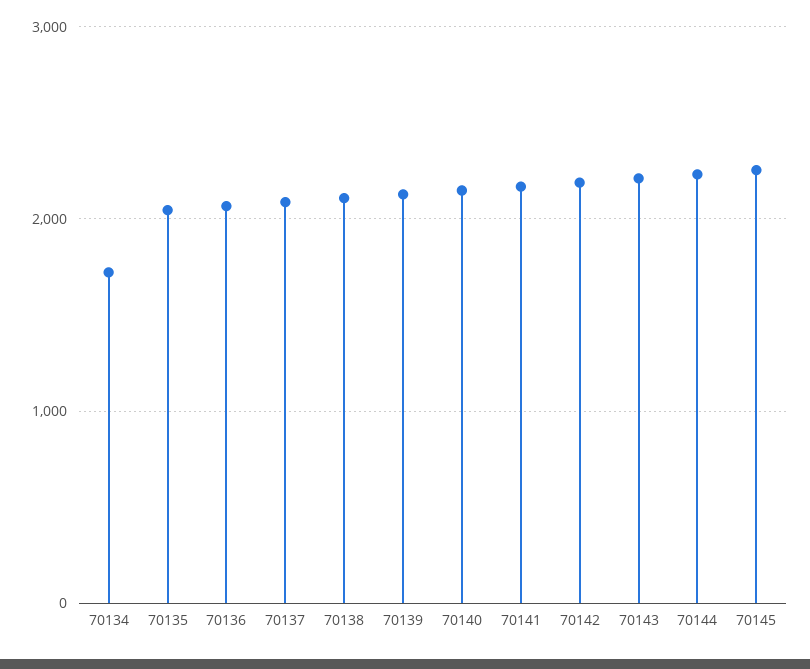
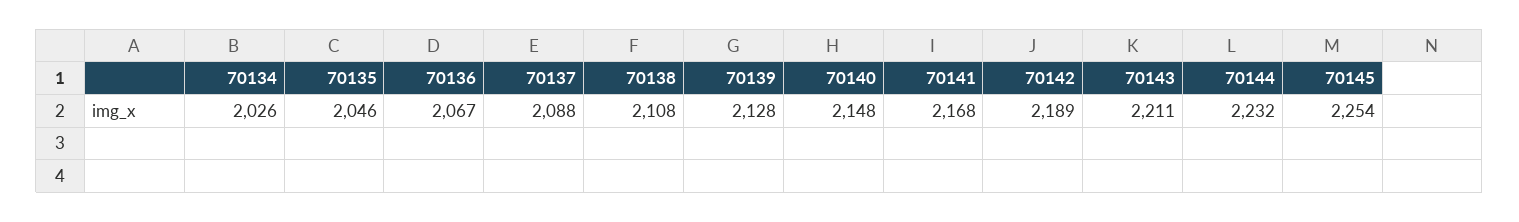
70134: 1700 -> 2026

